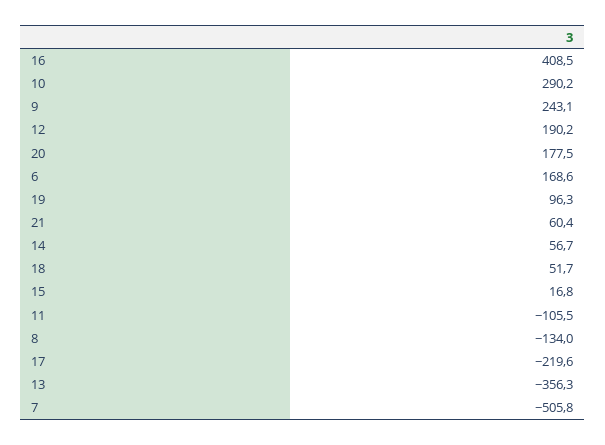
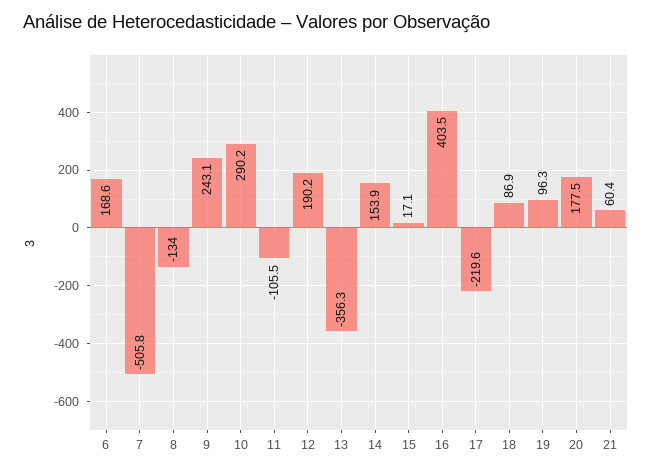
16: 408.5 -> 403.5
14: 56.7 -> 153.9
18: 51.7 -> 86.9
15: 16.8 -> 17.1

